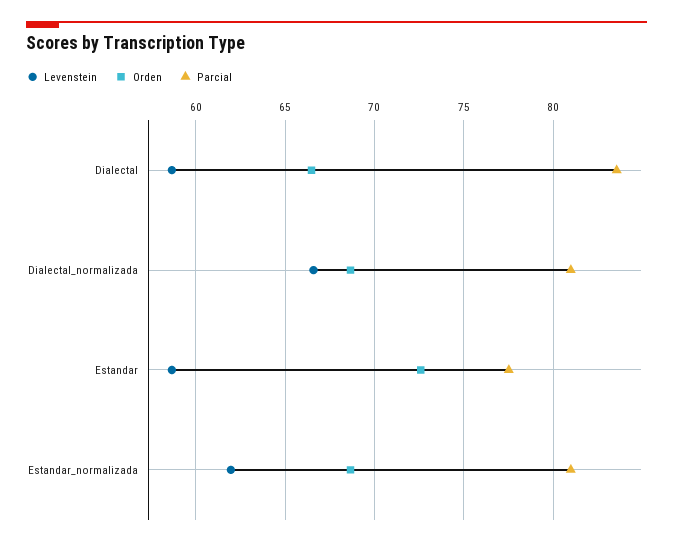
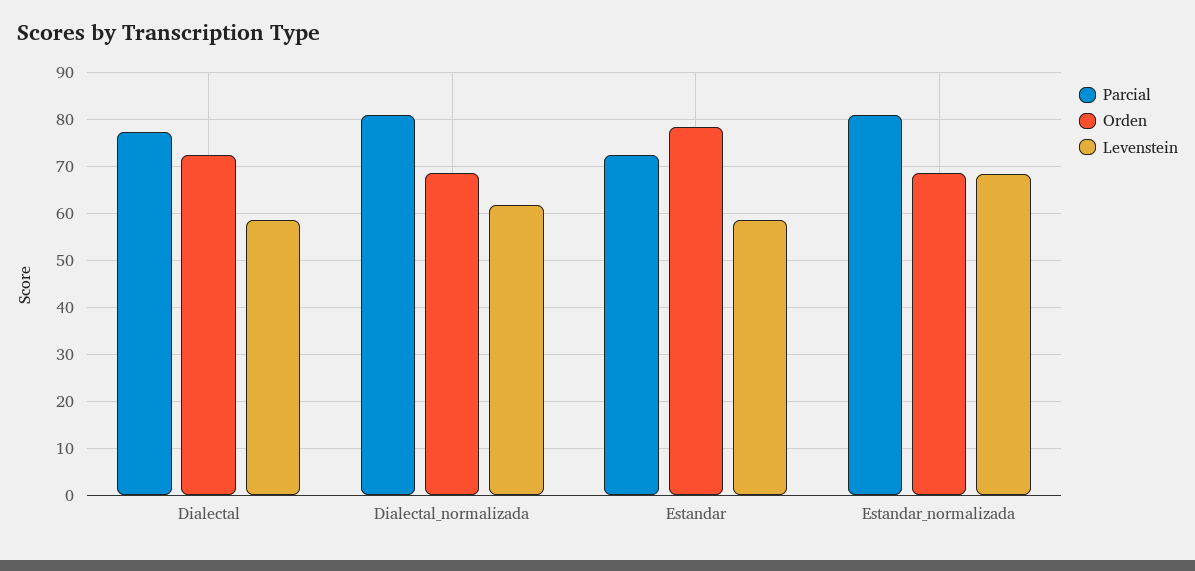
Orden, Dialectal: 66.5 -> 72
Parcial, Dialectal: 83.5 -> 78
Levenstein, Dialectal_normalizada: 66.5 -> 62
Orden, Estandar: 72.5 -> 78
Parcial, Estandar: 77.5 -> 72
Levenstein, Estandar_normalizada: 62 -> 68

